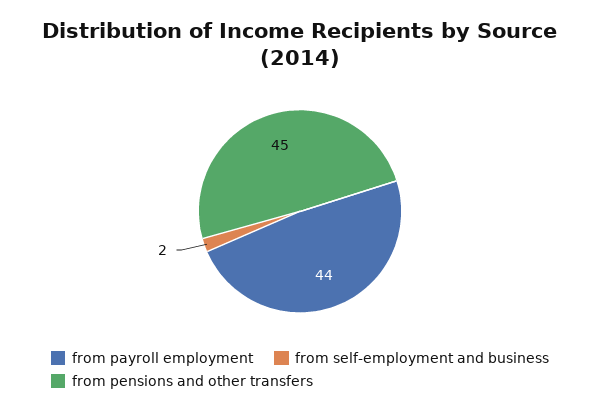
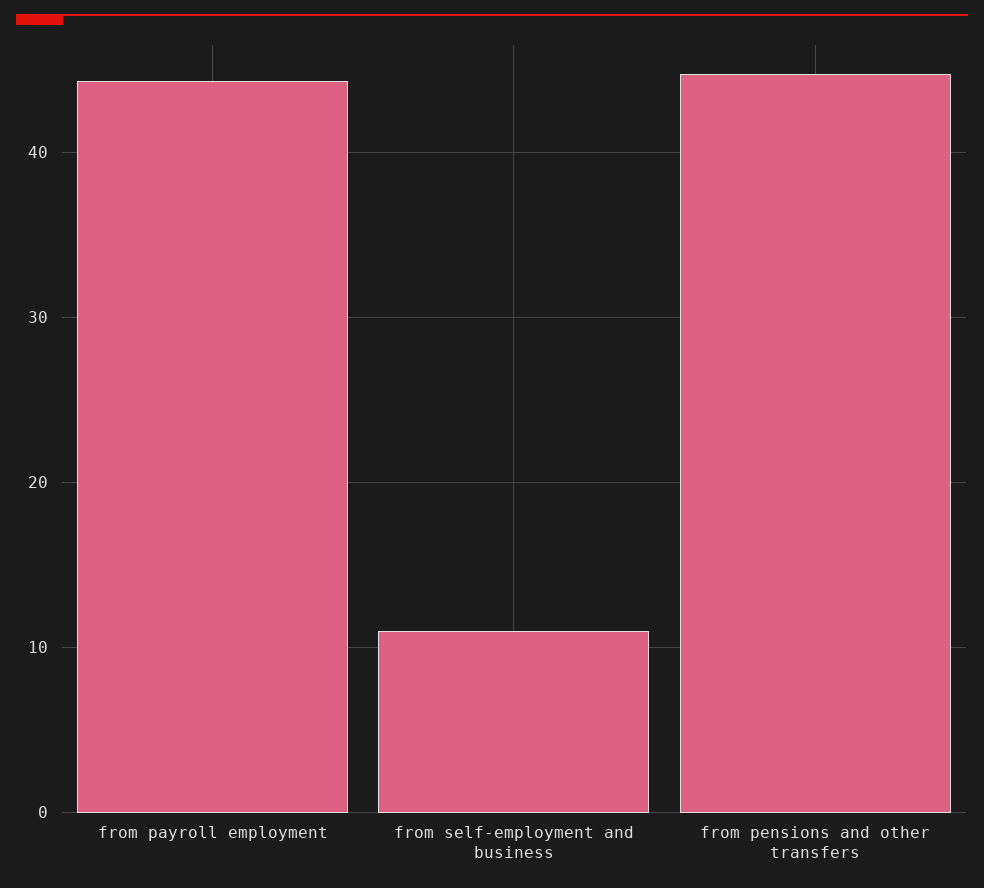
from self-employment and business: 2 -> 11

